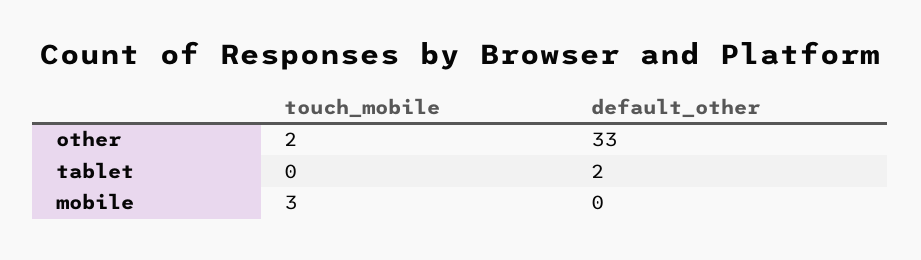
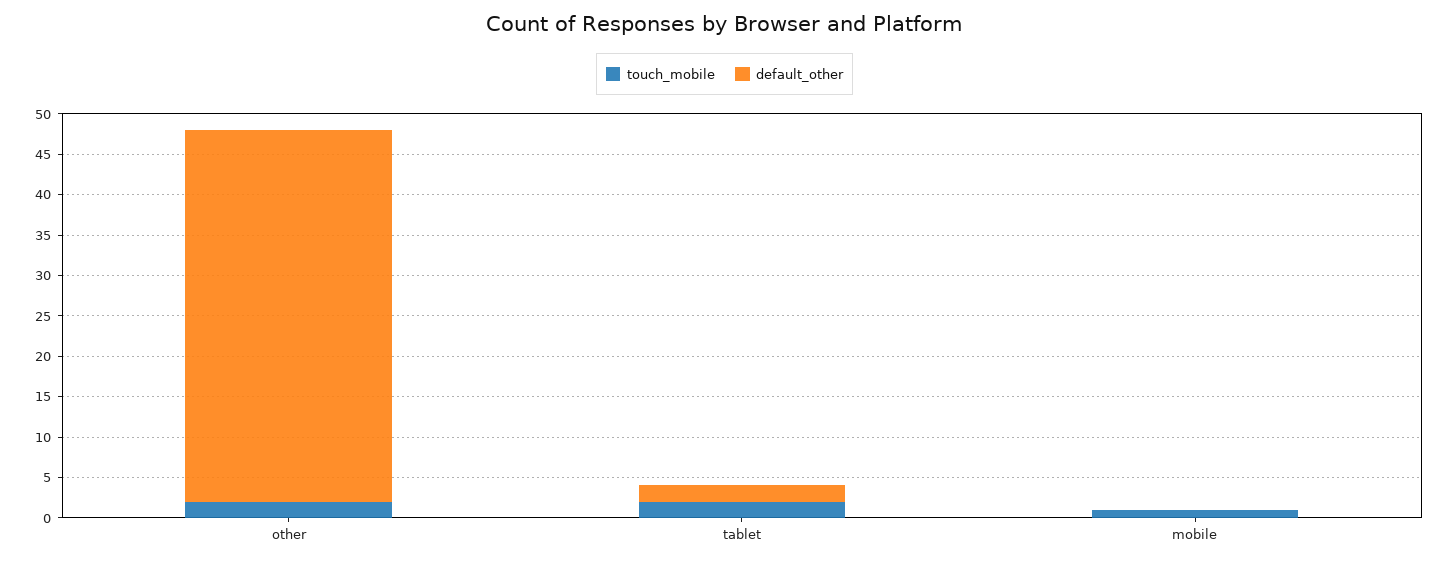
default_other, other: 33 -> 46
touch_mobile, tablet: 0 -> 2
touch_mobile, mobile: 3 -> 1

